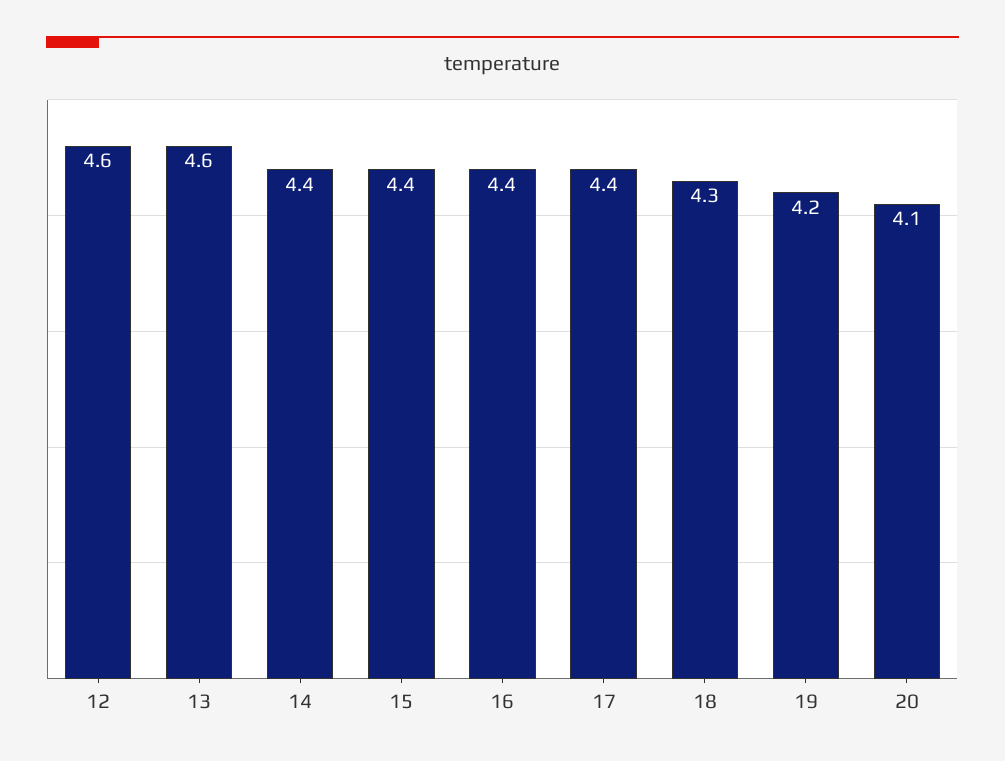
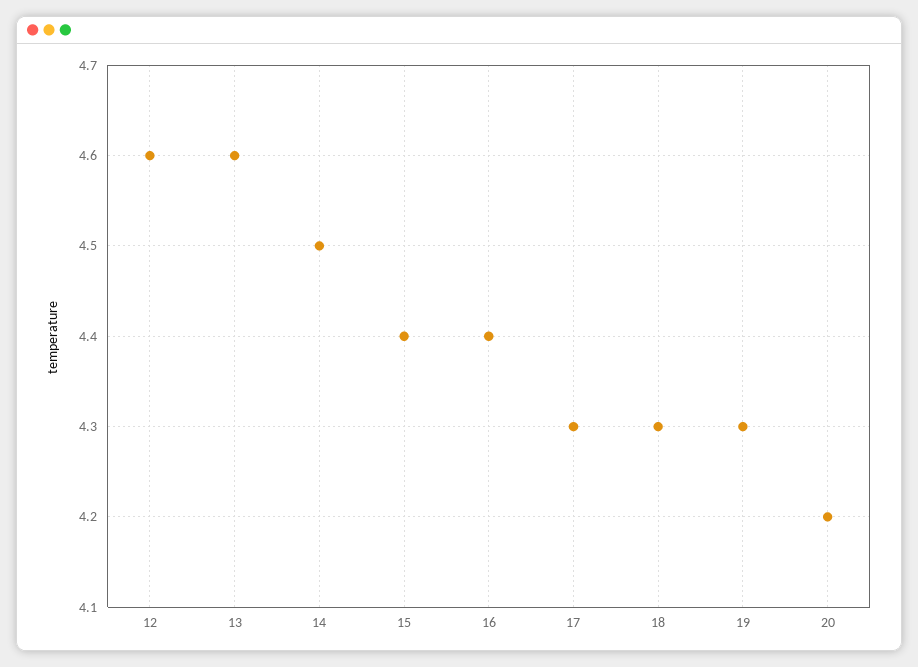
14: 4.4 -> 4.5
17: 4.4 -> 4.3
19: 4.2 -> 4.3
20: 4.1 -> 4.2

